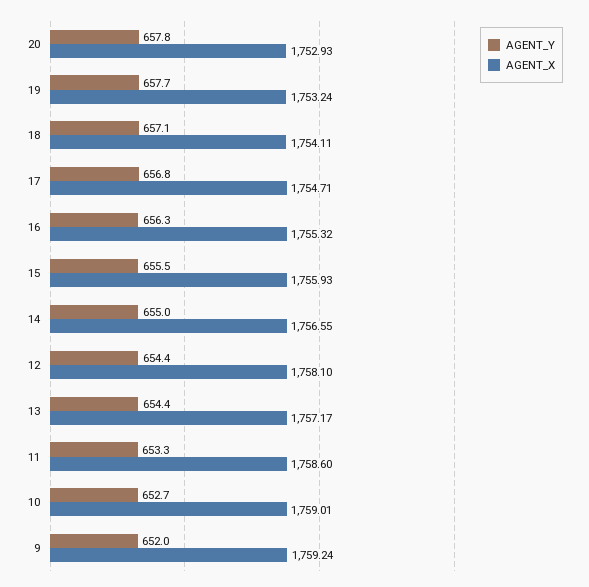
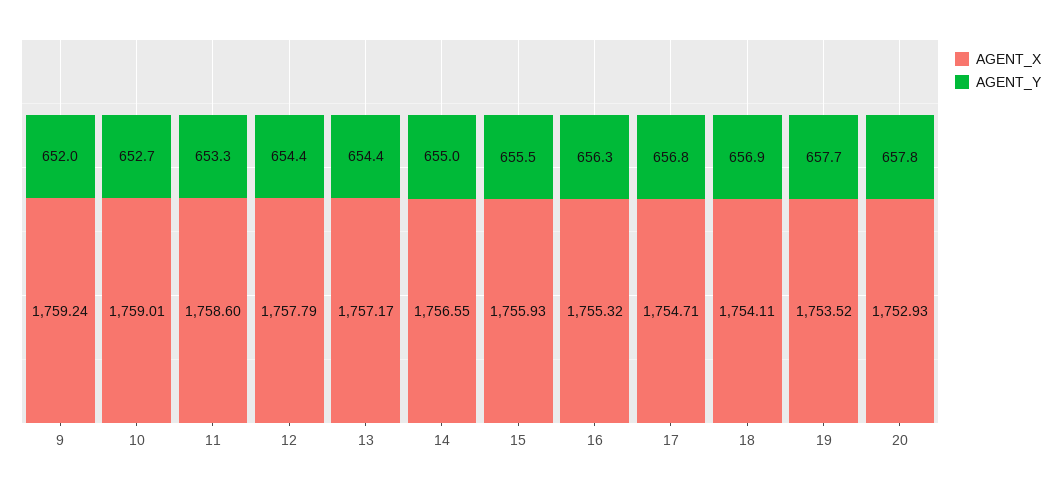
AGENT_X, 19: 1753.24 -> 1753.52
AGENT_Y, 18: 657.1 -> 656.9
AGENT_X, 12: 1758.1 -> 1757.79

